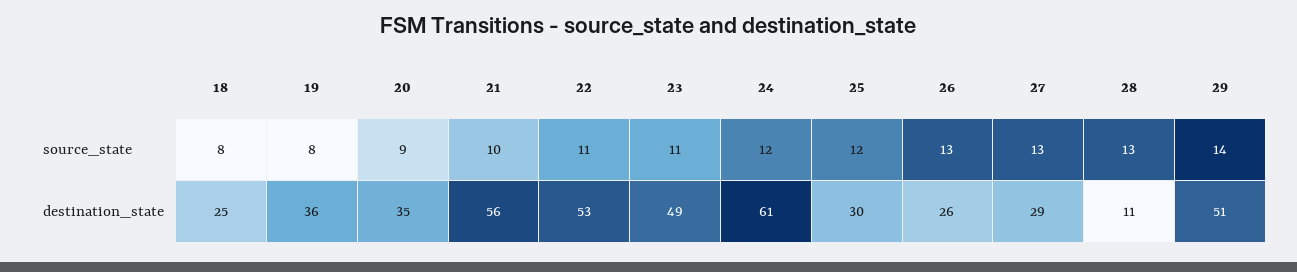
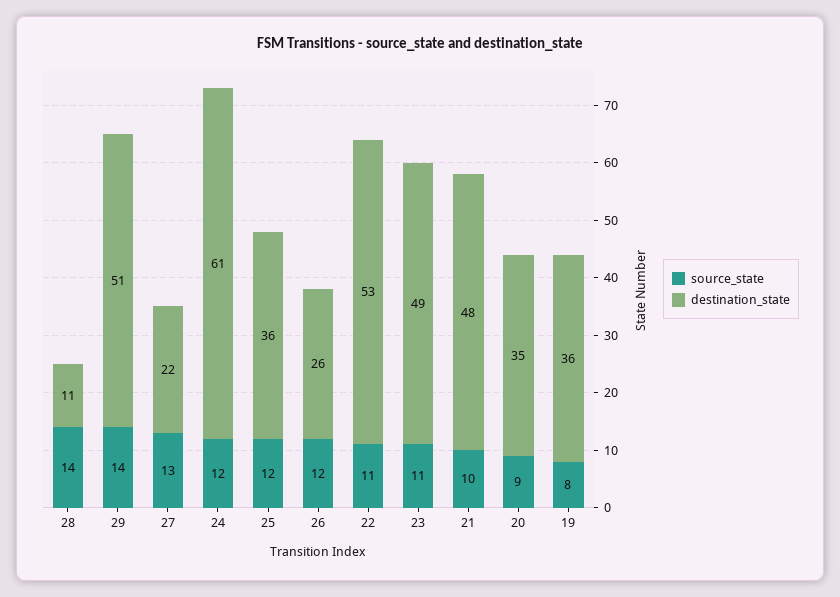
source_state, 18: 8 -> none
source_state, 26: 13 -> 12
source_state, 28: 13 -> 14
destination_state, 18: 25 -> none
destination_state, 21: 56 -> 48
destination_state, 25: 30 -> 36
destination_state, 27: 29 -> 22

